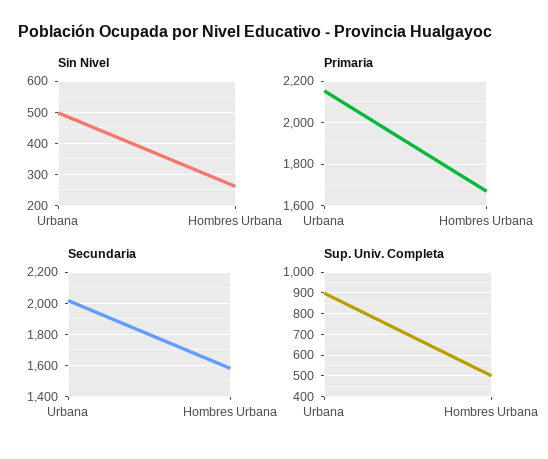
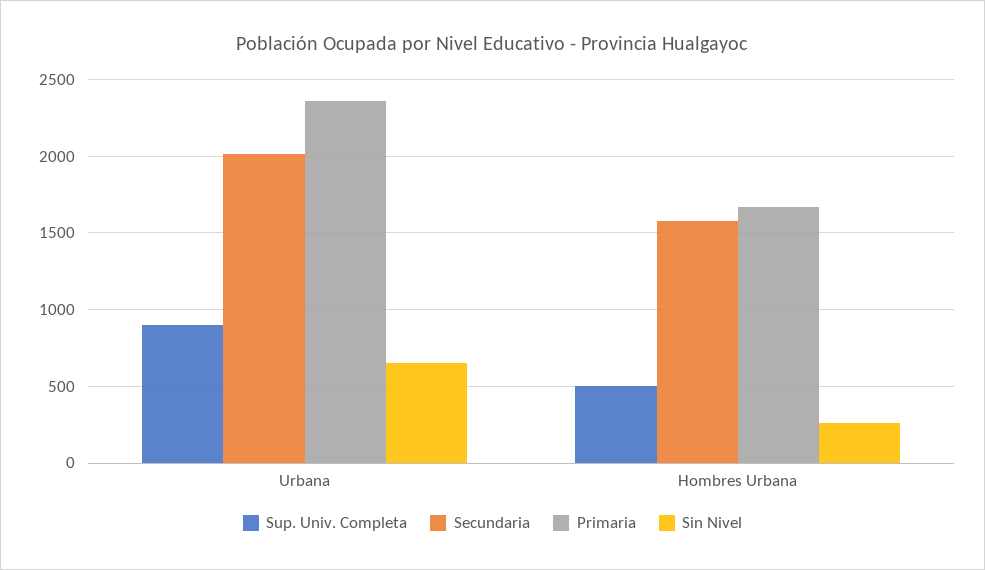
Sin Nivel, Urbana: 500 -> 650
Primaria, Urbana: 2150 -> 2350

